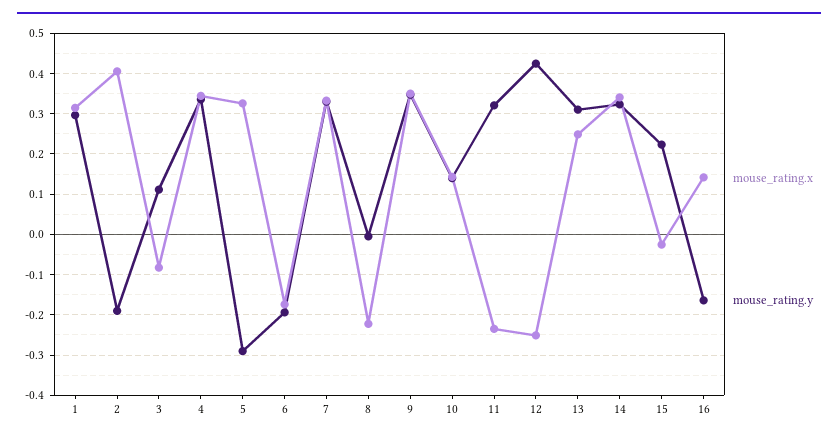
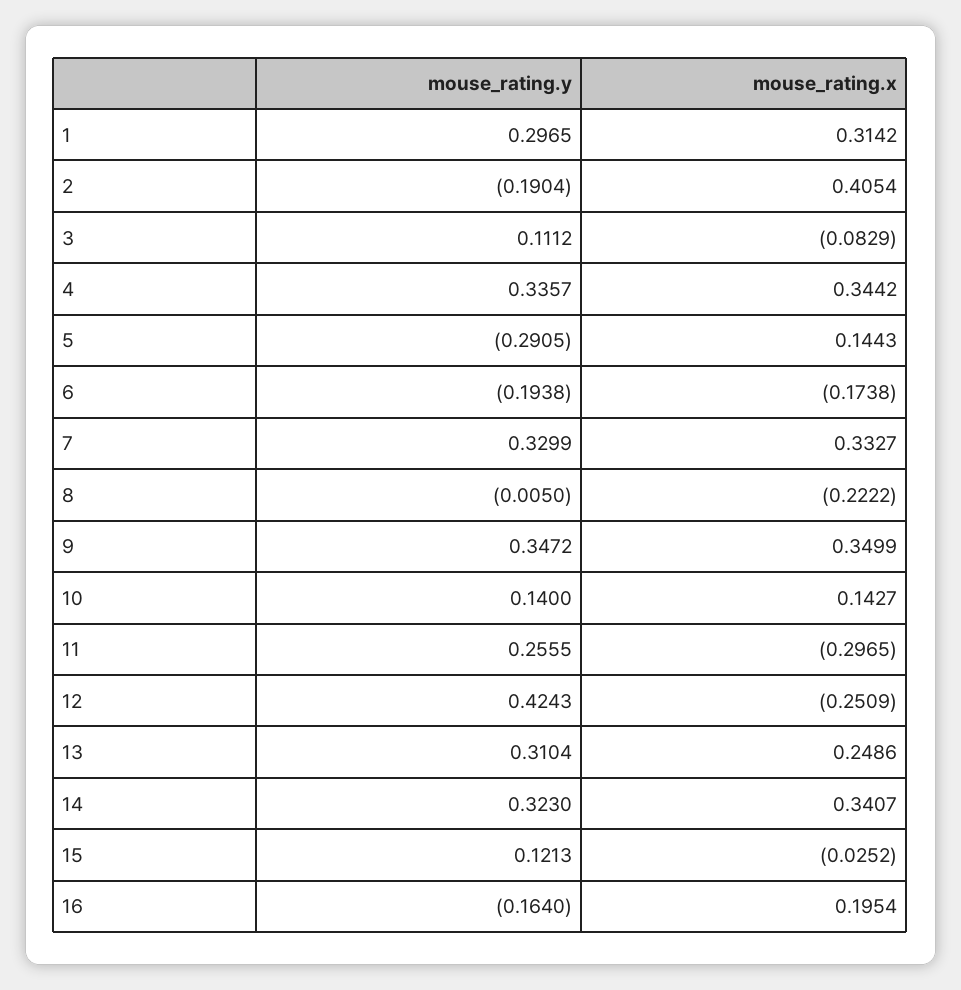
mouse_rating.x, 5: 0.32 -> 0.1443
mouse_rating.x, 11: -0.24 -> -0.2965
mouse_rating.y, 11: 0.32 -> 0.2555
mouse_rating.y, 15: 0.22 -> 0.1213
mouse_rating.x, 16: 0.14 -> 0.1954

